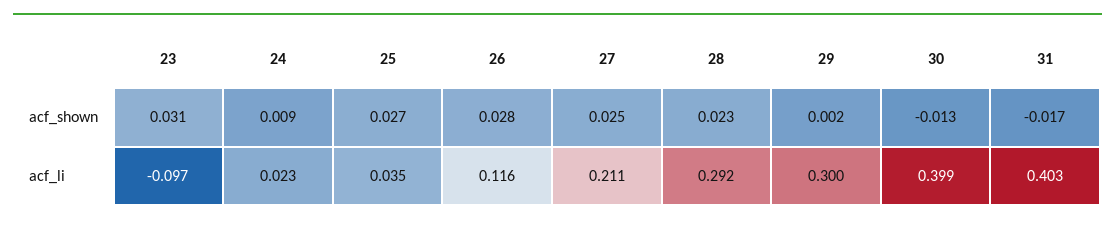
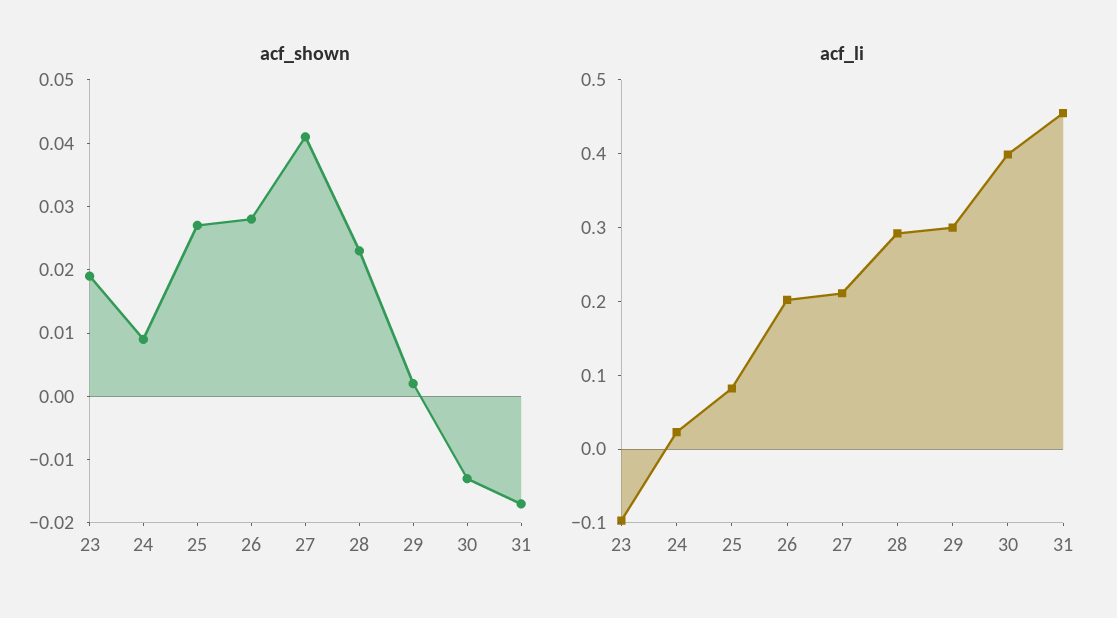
acf_shown, 23: 0.031 -> 0.02
acf_shown, 27: 0.025 -> 0.04
acf_li, 25: 0.035 -> 0.08
acf_li, 26: 0.116 -> 0.2
acf_li, 31: 0.403 -> 0.46

